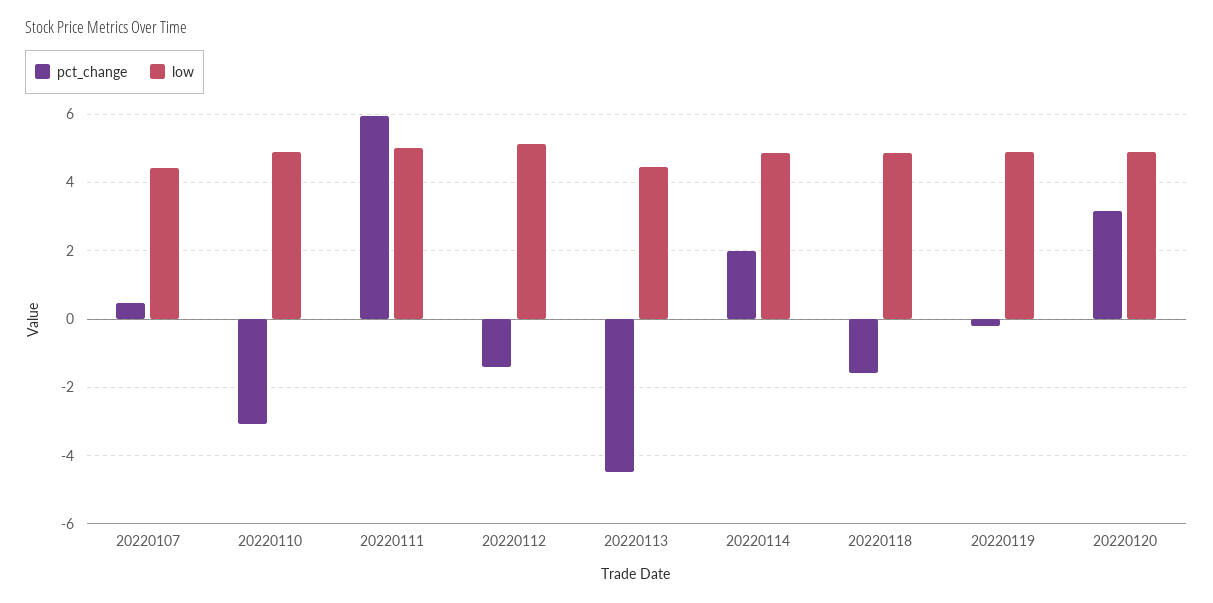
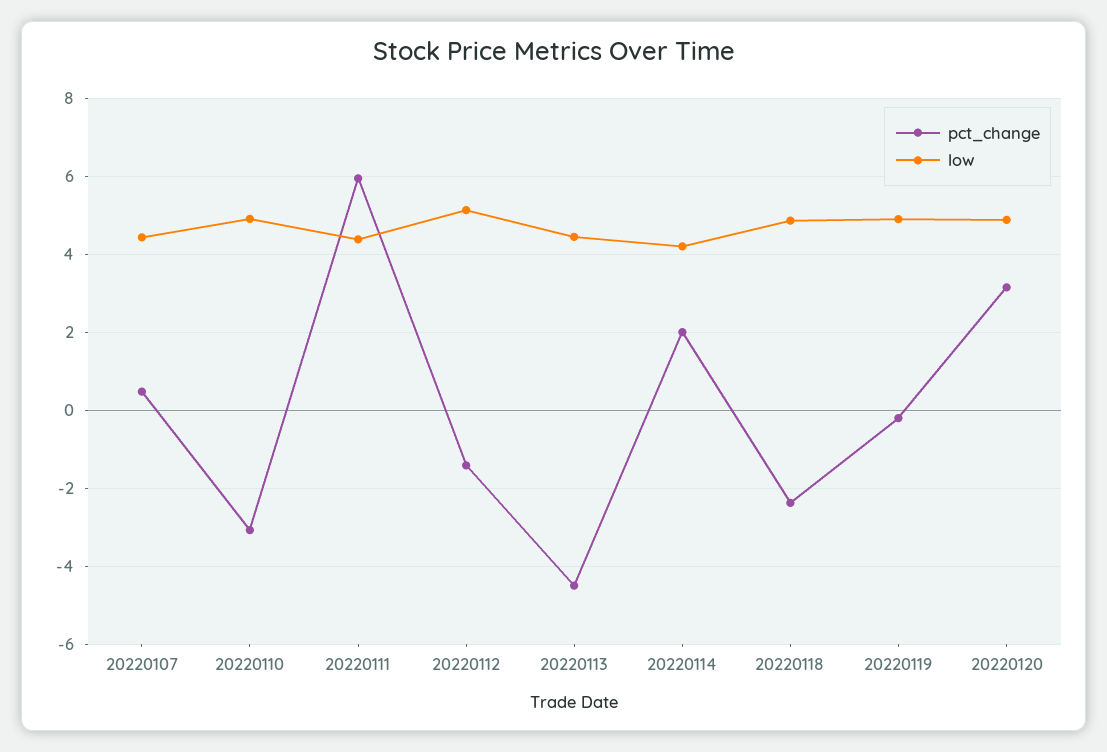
low, 20220111: 5 -> 4.4
low, 20220114: 4.8 -> 4.2
pct_change, 20220118: -1.6 -> -2.4

